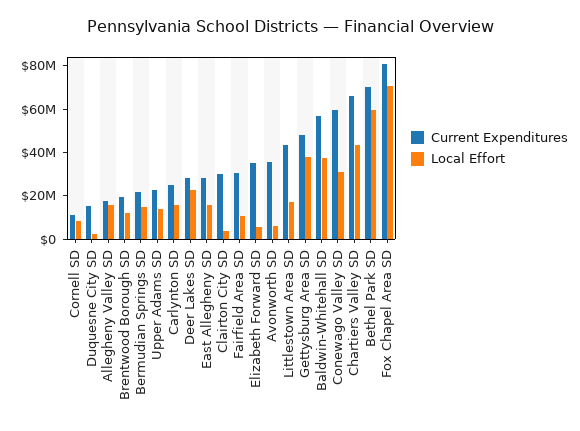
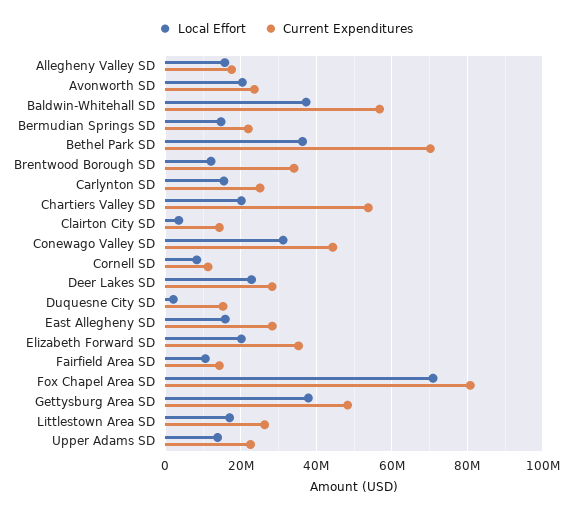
Current Expenditures, Brentwood Borough SD: 20000000 -> 34000000
Current Expenditures, Clairton City SD: 30000000 -> 14000000
Current Expenditures, Fairfield Area SD: 30000000 -> 14000000
Local Effort, Elizabeth Forward SD: 5000000 -> 20000000
Current Expenditures, Avonworth SD: 35000000 -> 24000000
Local Effort, Avonworth SD: 5000000 -> 20000000
Current Expenditures, Littlestown Area SD: 45000000 -> 26000000
Current Expenditures, Conewago Valley SD: 60000000 -> 44000000
Current Expenditures, Chartiers Valley SD: 65000000 -> 54000000
Local Effort, Chartiers Valley SD: 45000000 -> 20000000
Local Effort, Bethel Park SD: 60000000 -> 36000000

